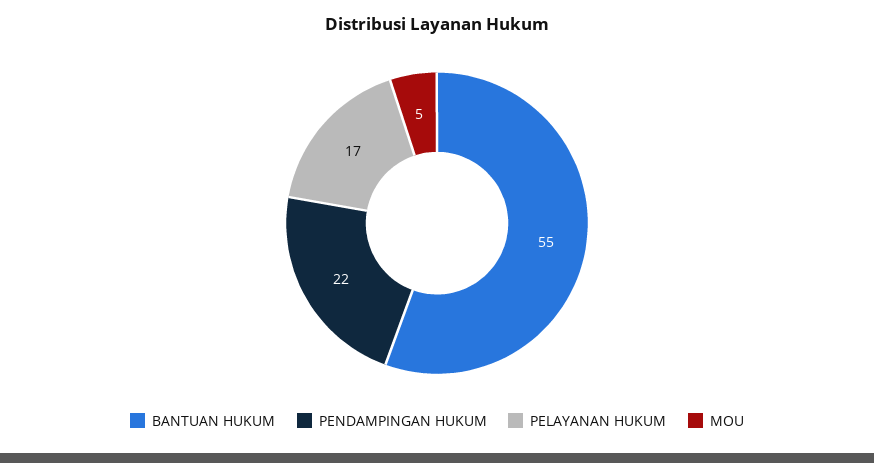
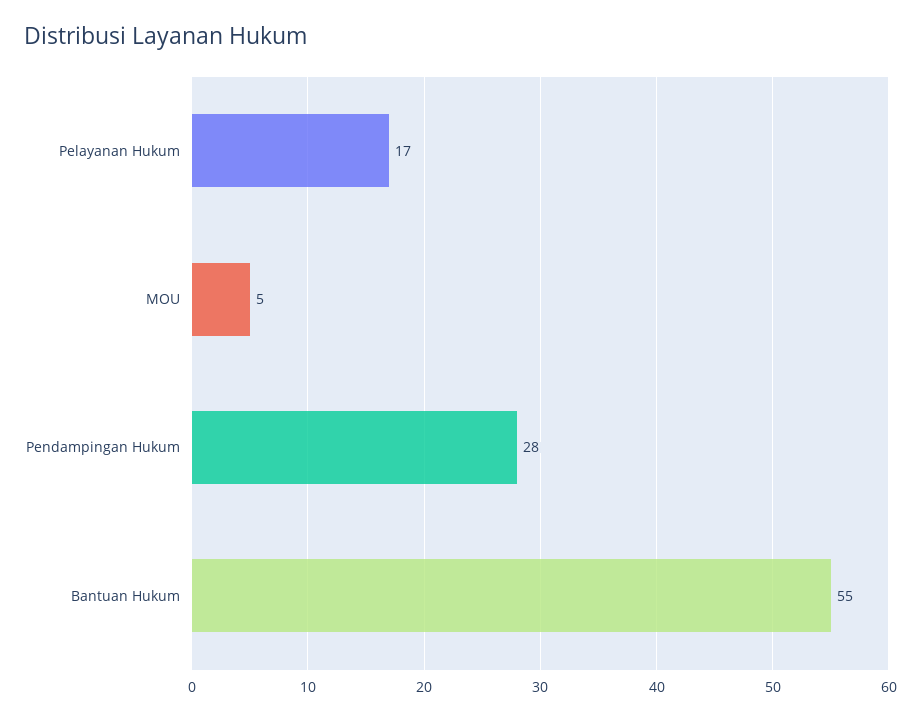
PENDAMPINGAN HUKUM: 22 -> 28

